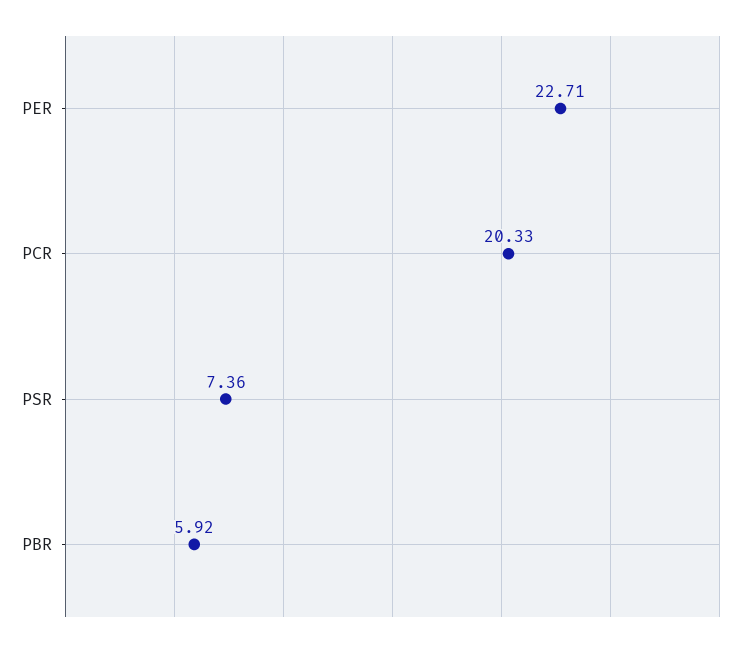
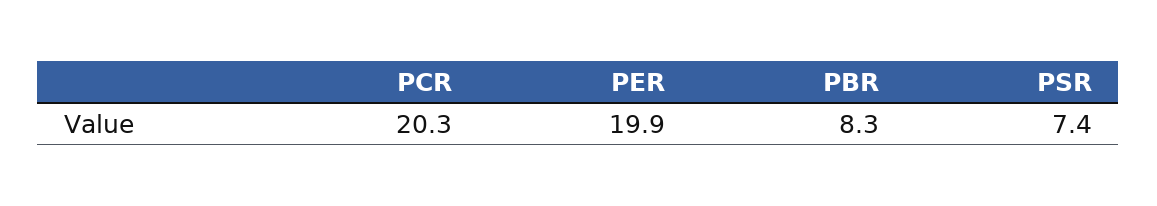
PER: 22.71 -> 19.9
PBR: 5.92 -> 8.3

